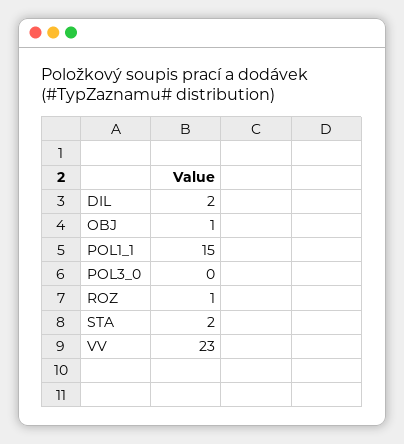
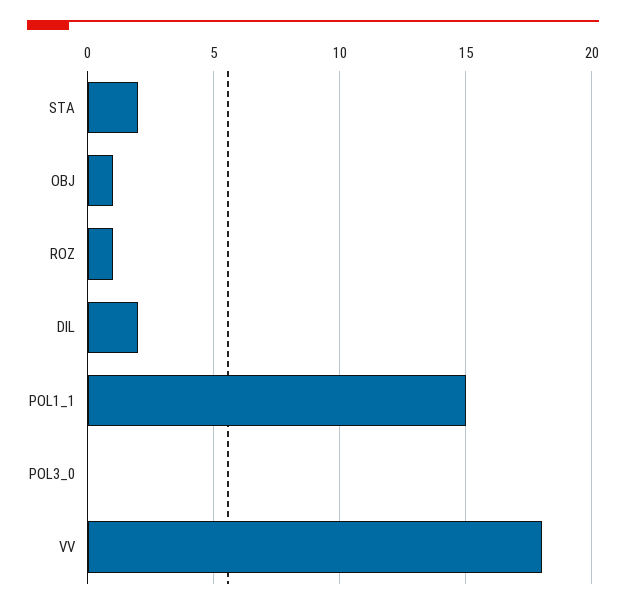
VV: 23 -> 18

